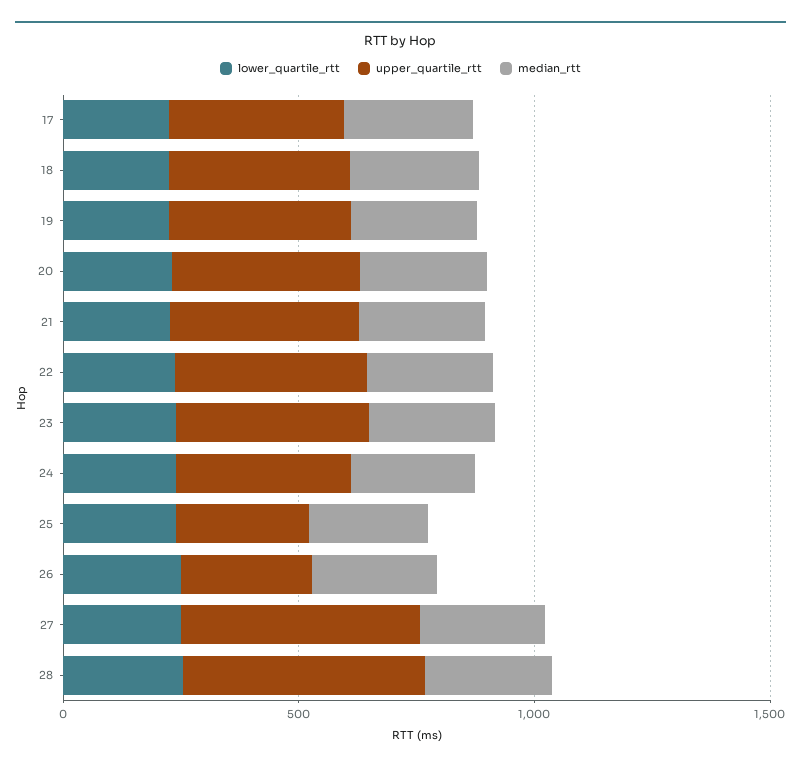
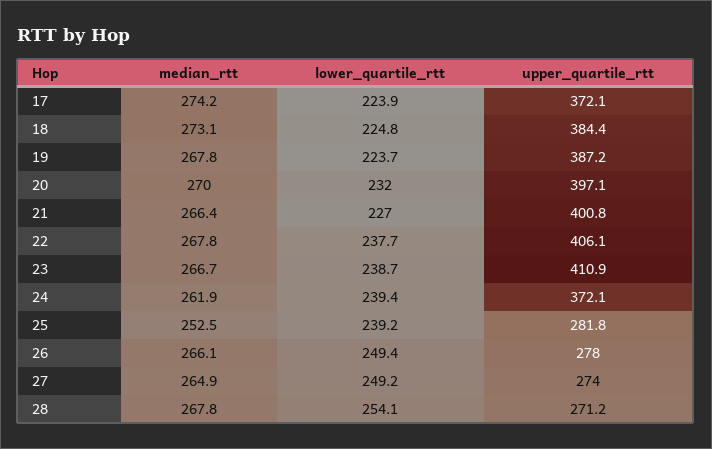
upper_quartile_rtt, 27: 500 -> 274
upper_quartile_rtt, 28: 500 -> 271.2

